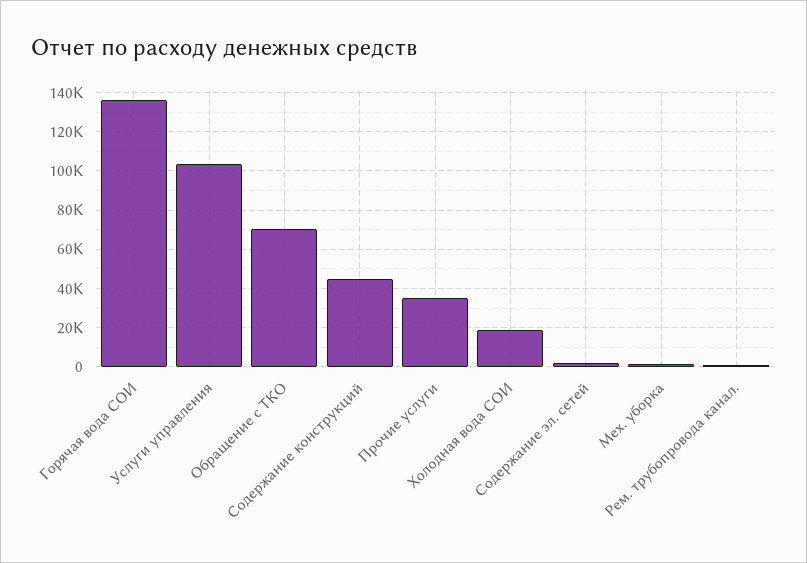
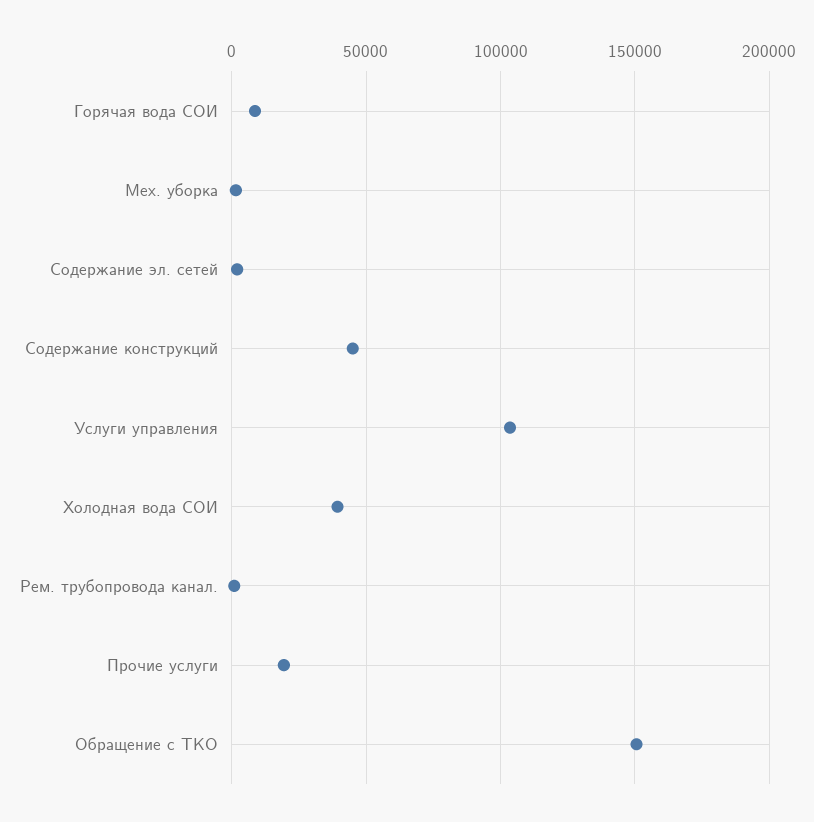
Горячая вода СОИ: 135000 -> 10000
Обращение с ТКО: 70000 -> 150000
Прочие услуги: 35000 -> 20000
Холодная вода СОИ: 20000 -> 40000

